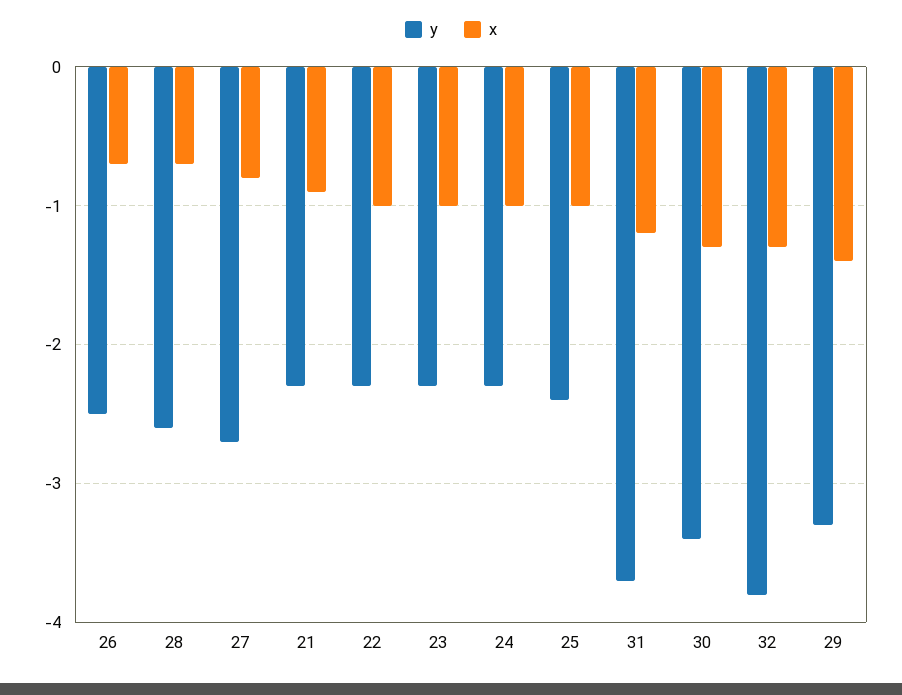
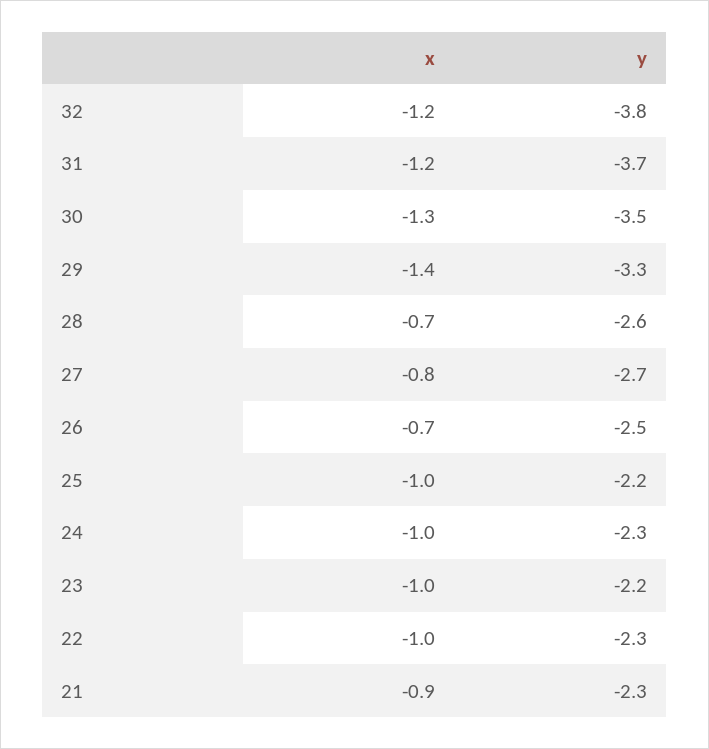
y, 23: -2.3 -> -2.2
y, 25: -2.4 -> -2.2
y, 30: -3.4 -> -3.5
x, 32: -1.3 -> -1.2

